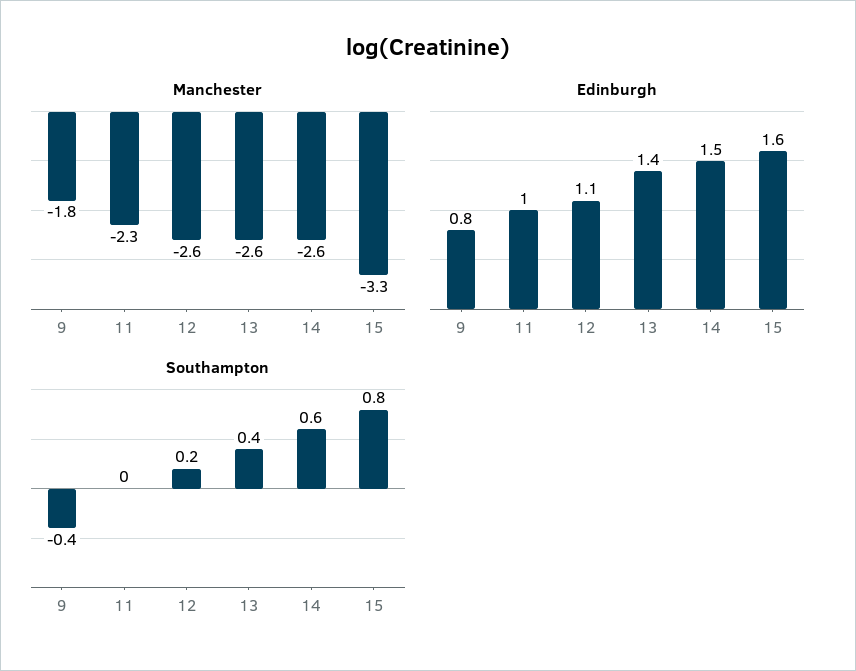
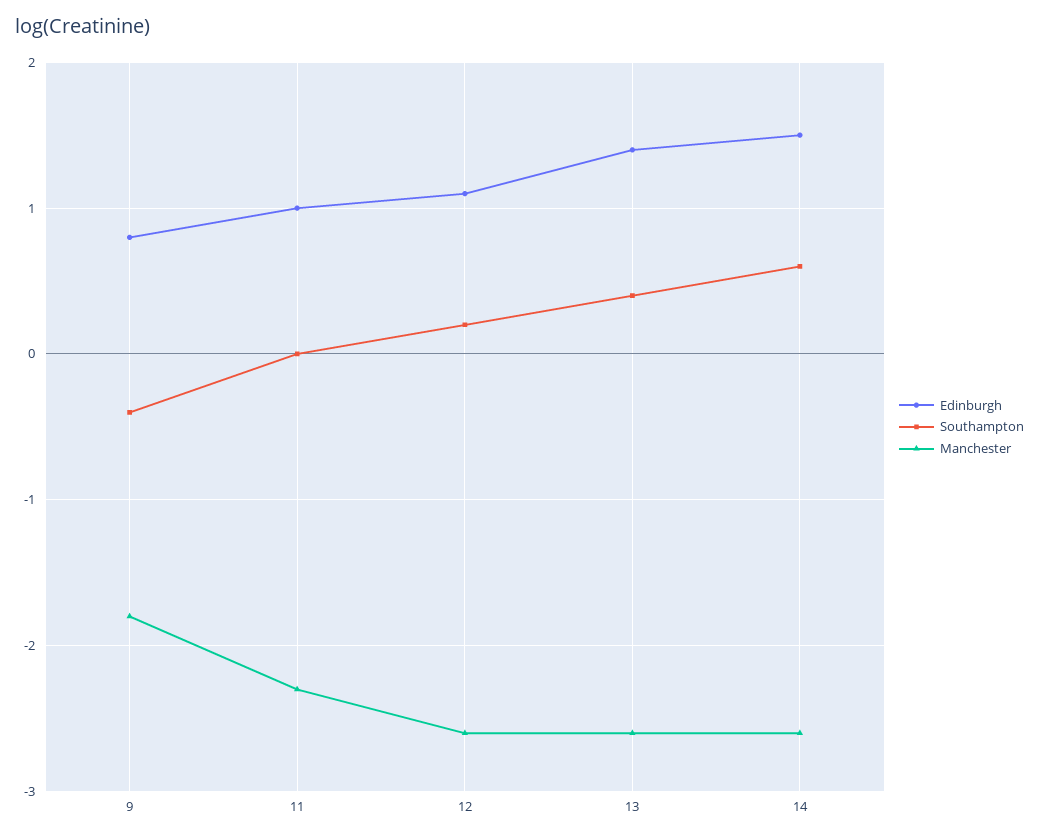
Manchester, 15: -3.3 -> none
Edinburgh, 15: 1.6 -> none
Southampton, 15: 0.8 -> none

